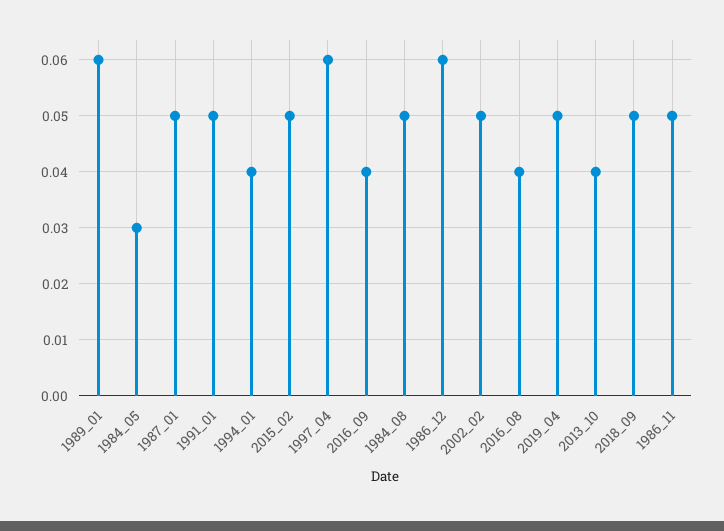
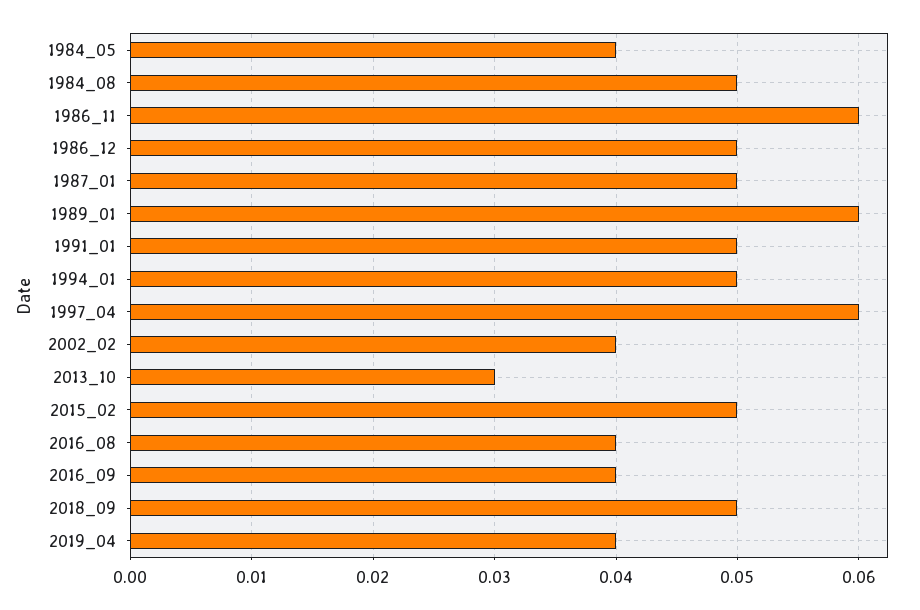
1984_05: 0.03 -> 0.04
1994_01: 0.04 -> 0.05
1986_12: 0.06 -> 0.05
2002_02: 0.05 -> 0.04
2019_04: 0.05 -> 0.04
2013_10: 0.04 -> 0.03
1986_11: 0.05 -> 0.06

